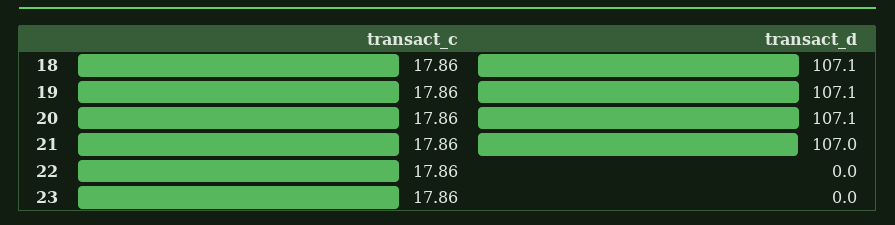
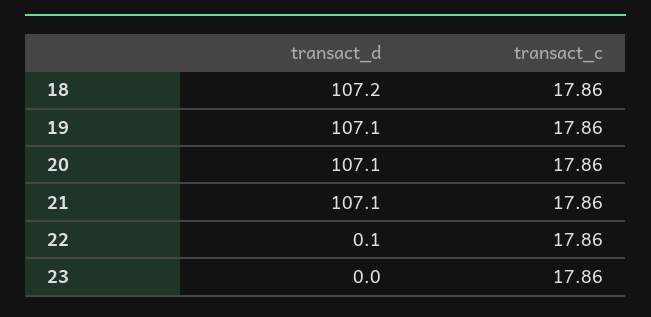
transact_d, 18: 107.1 -> 107.2
transact_d, 21: 107 -> 107.1
transact_d, 22: 0 -> 0.1

